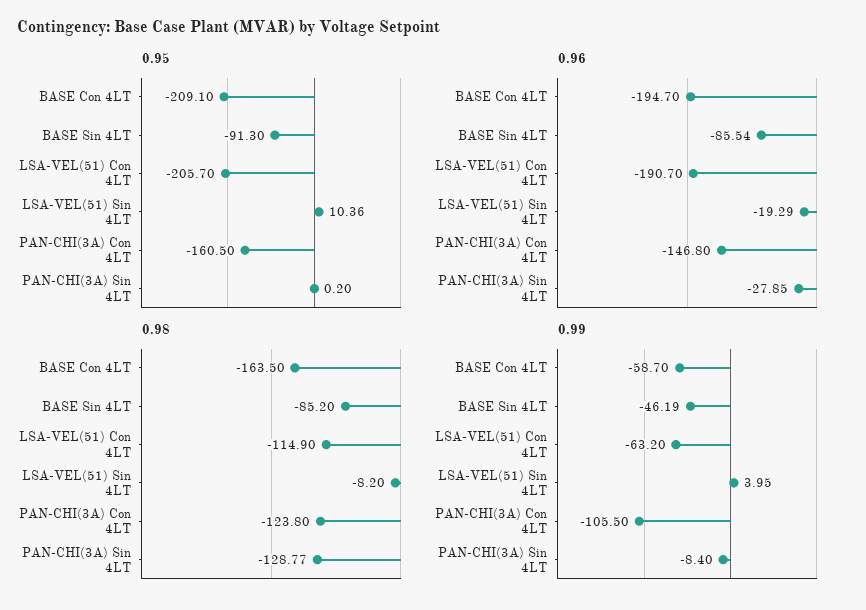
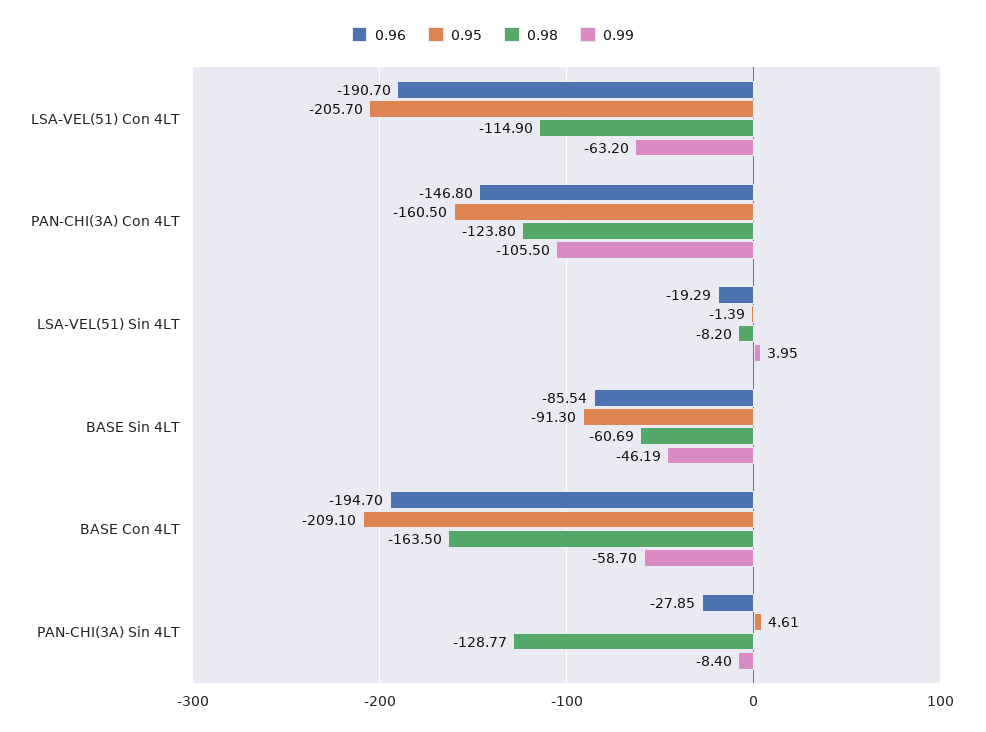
0.95, LSA-VEL(51) Sin 4LT: 10.36 -> -1.39
0.95, PAN-CHI(3A) Sin 4LT: 0.2 -> 4.61
0.98, BASE Sin 4LT: -85.2 -> -60.69

